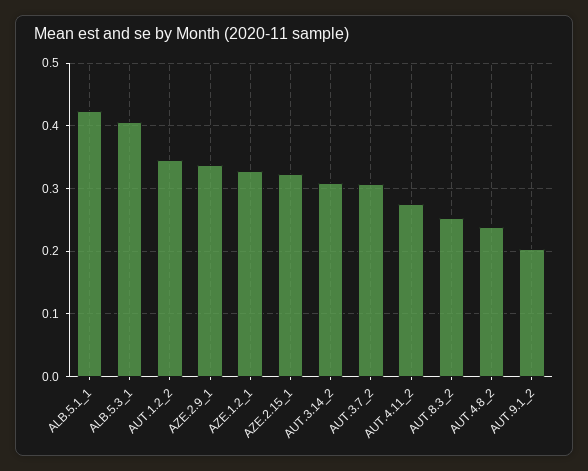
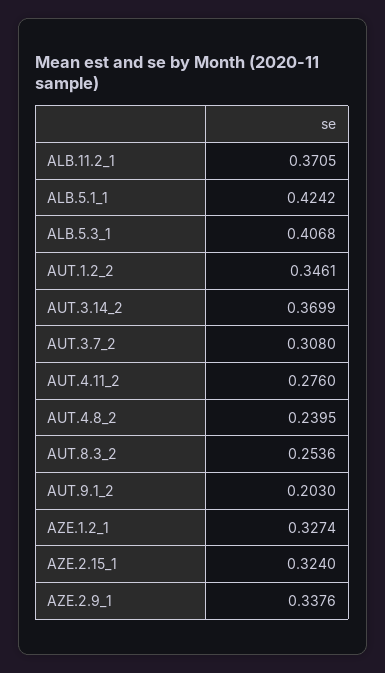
AUT.3.14_2: 0.31 -> 0.3699
ALB.11.2_1: none -> 0.3705

